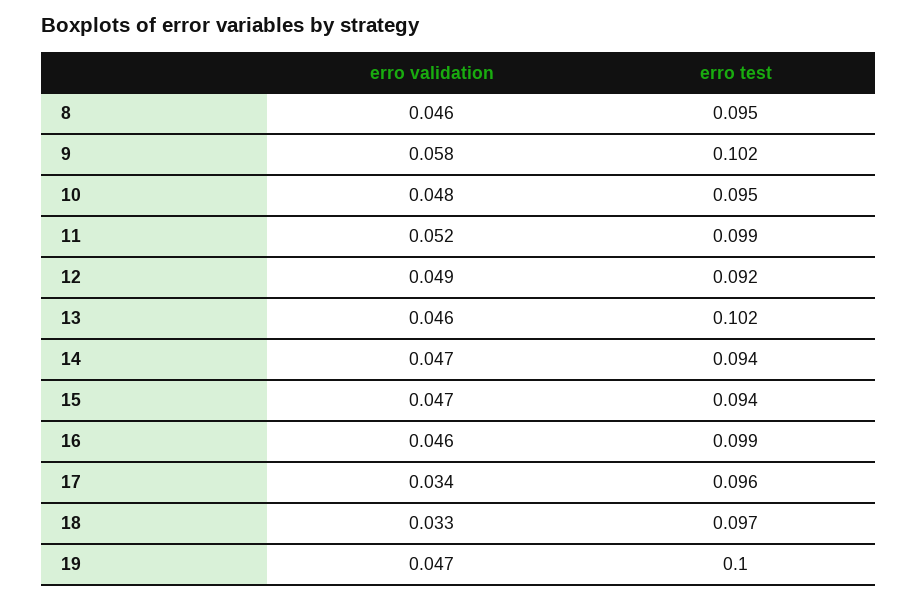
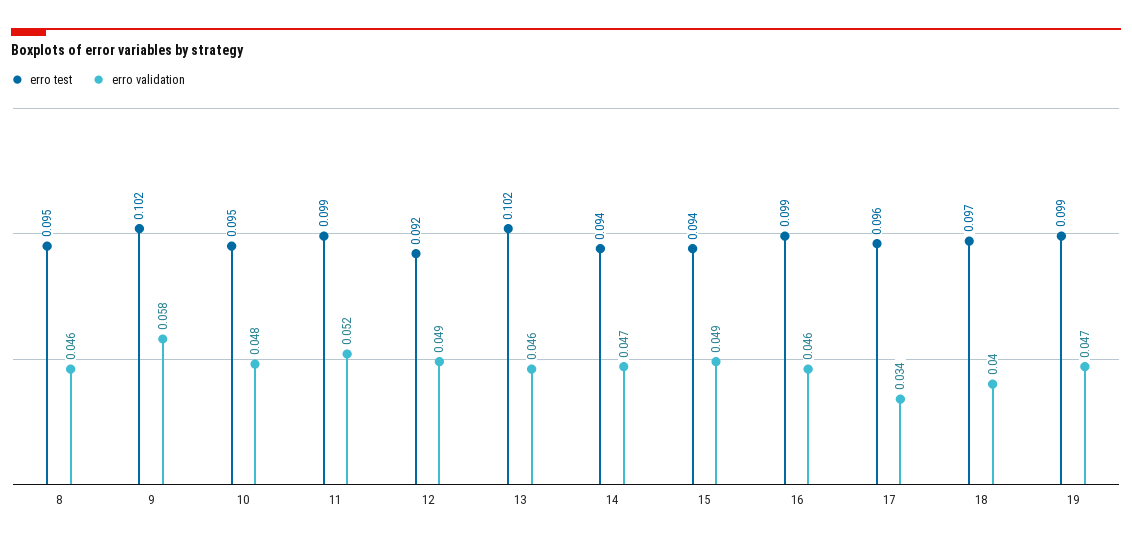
erro validation, 15: 0.047 -> 0.049
erro validation, 18: 0.033 -> 0.04
erro test, 19: 0.1 -> 0.099

